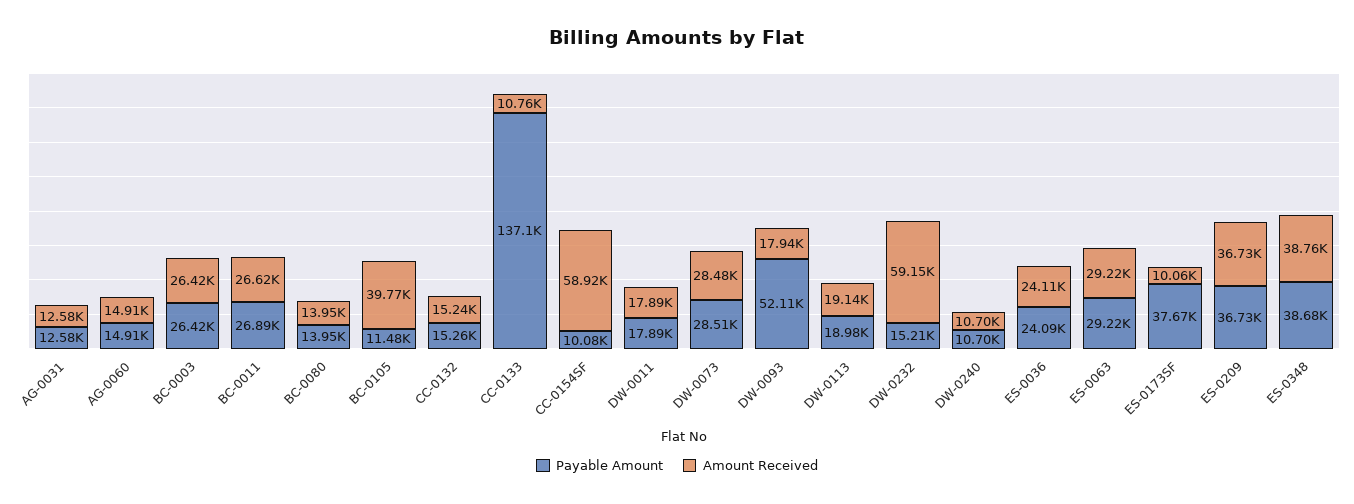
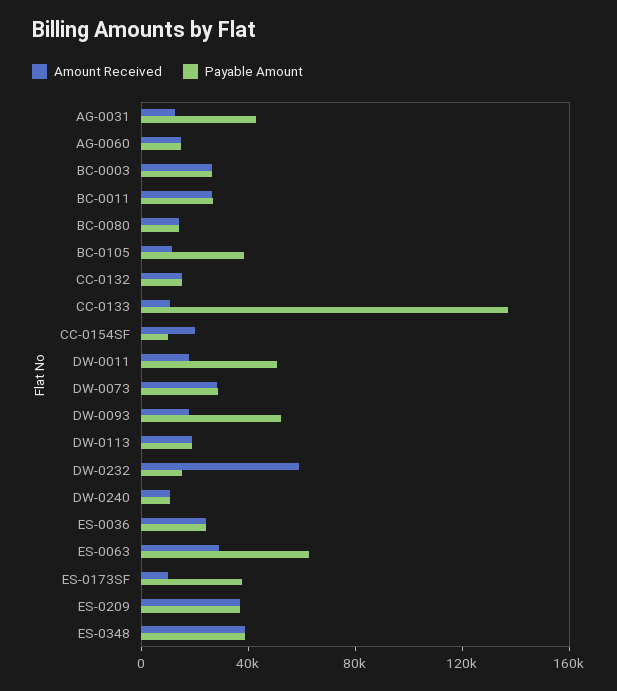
Payable Amount, AG-0031: 12580 -> 40000
Payable Amount, BC-0105: 11480 -> 40000
Amount Received, BC-0105: 39770 -> 10000
Amount Received, CC-0154SF: 58920 -> 20000
Payable Amount, DW-0011: 17890 -> 50000
Payable Amount, ES-0063: 29220 -> 60000

